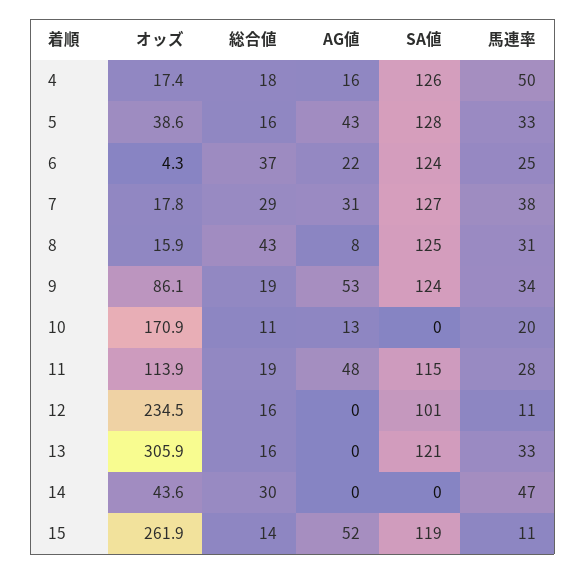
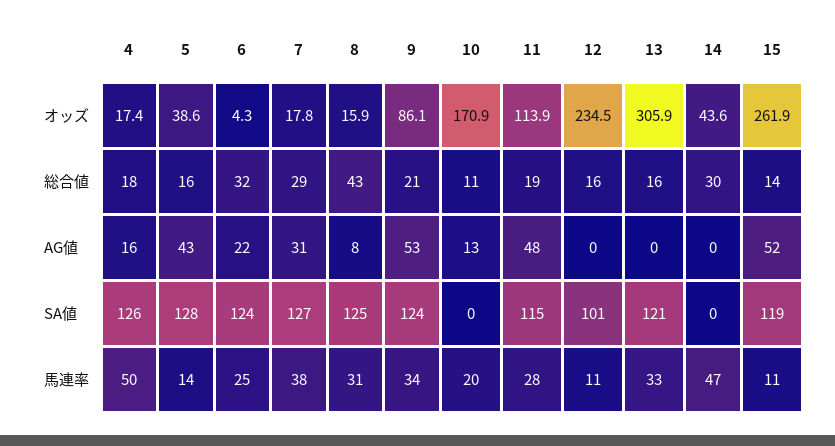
馬連率, 5: 33 -> 14
総合値, 6: 37 -> 32
総合値, 9: 19 -> 21

